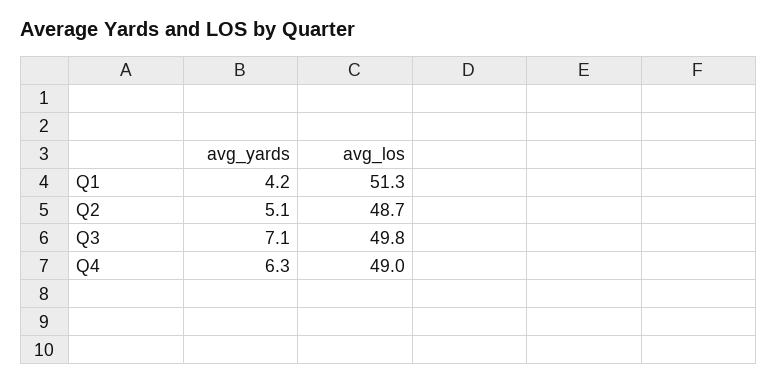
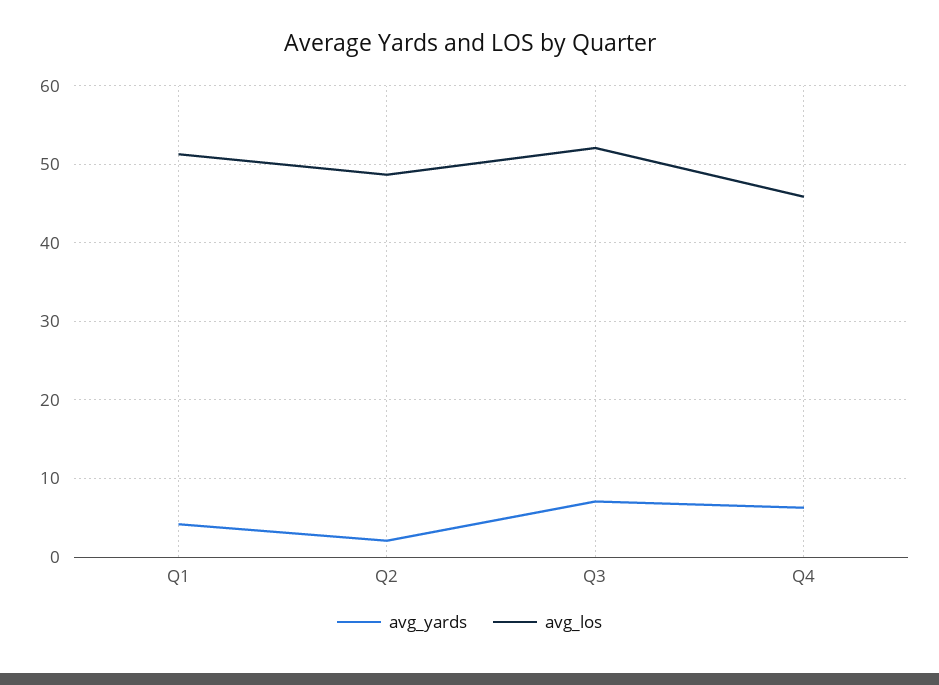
avg_yards, Q2: 5.1 -> 2
avg_los, Q3: 49.8 -> 52
avg_los, Q4: 49 -> 46

